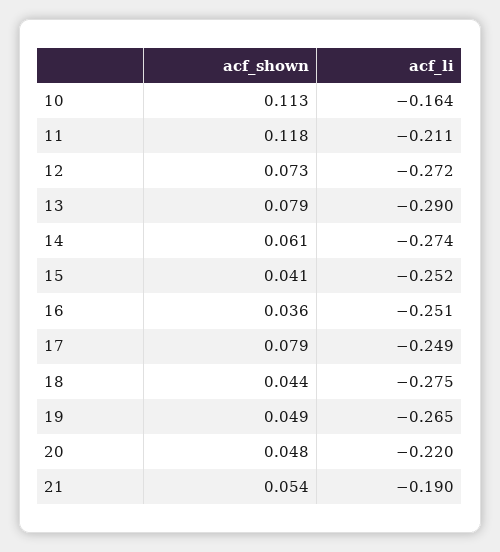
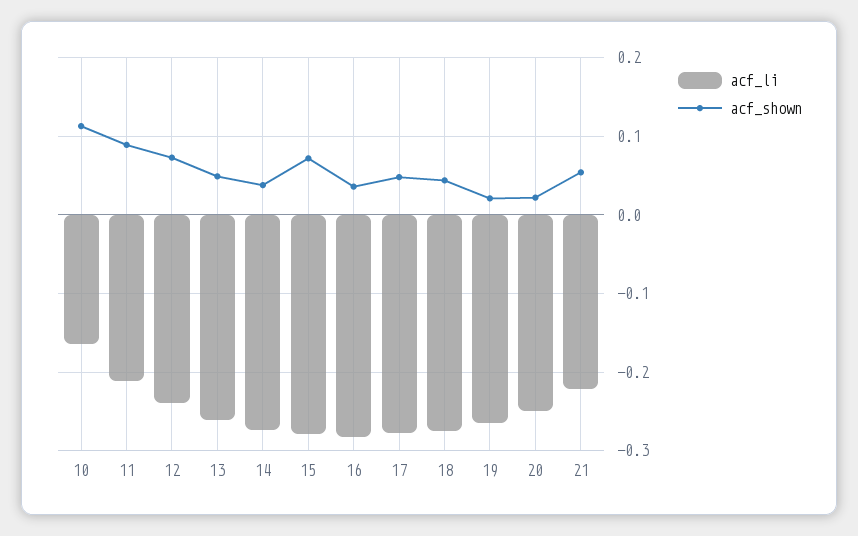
acf_shown, 11: 0.118 -> 0.09
acf_li, 12: -0.272 -> -0.24
acf_shown, 13: 0.079 -> 0.05
acf_li, 13: -0.29 -> -0.26
acf_shown, 14: 0.061 -> 0.04
acf_shown, 15: 0.041 -> 0.07
acf_li, 15: -0.252 -> -0.28
acf_li, 16: -0.251 -> -0.28
acf_shown, 17: 0.079 -> 0.05
acf_li, 17: -0.249 -> -0.28
acf_shown, 19: 0.049 -> 0.02
acf_shown, 20: 0.048 -> 0.02
acf_li, 20: -0.22 -> -0.25
acf_li, 21: -0.19 -> -0.22

